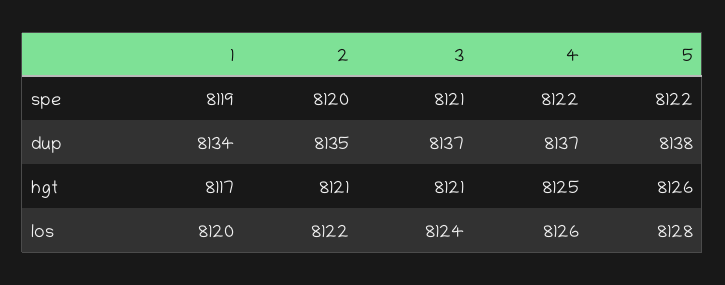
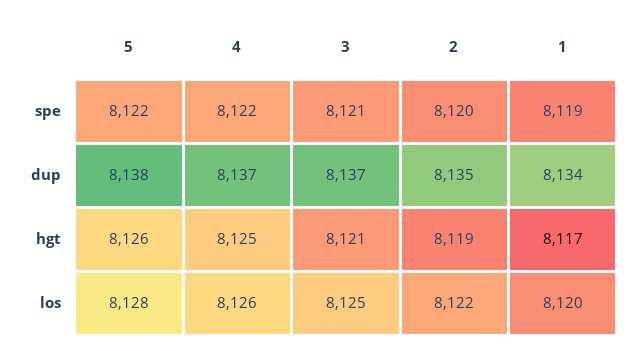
2, hgt: 8121 -> 8119
3, los: 8124 -> 8125

